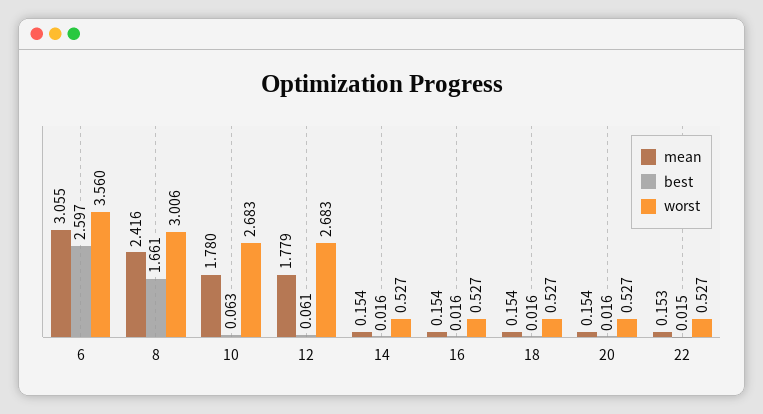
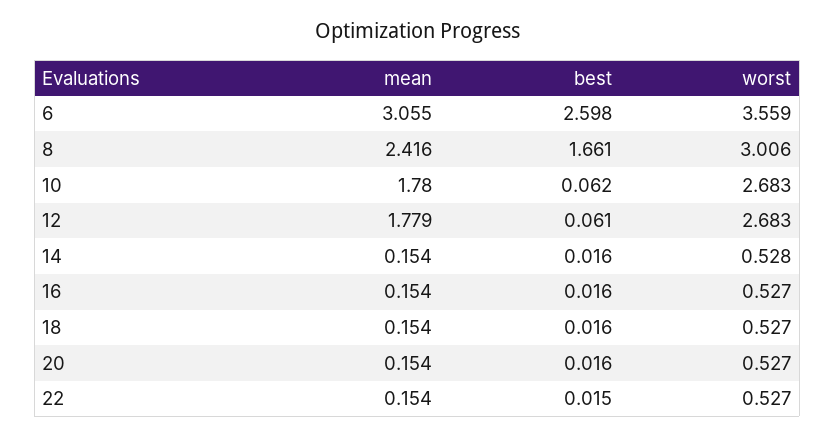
best, 6: 2.597 -> 2.598
worst, 6: 3.56 -> 3.559
best, 10: 0.063 -> 0.062
worst, 14: 0.527 -> 0.528
mean, 22: 0.153 -> 0.154

